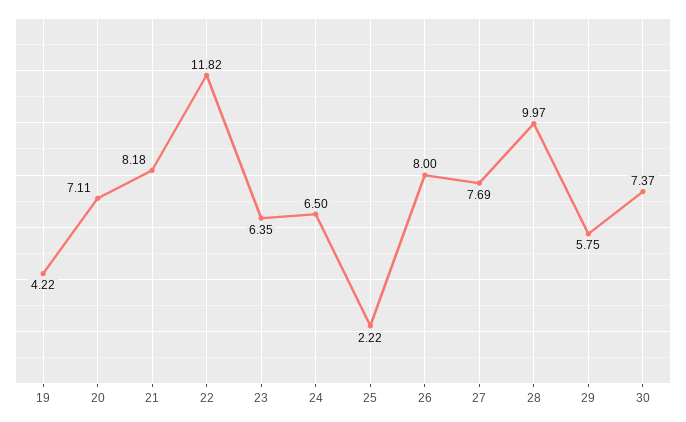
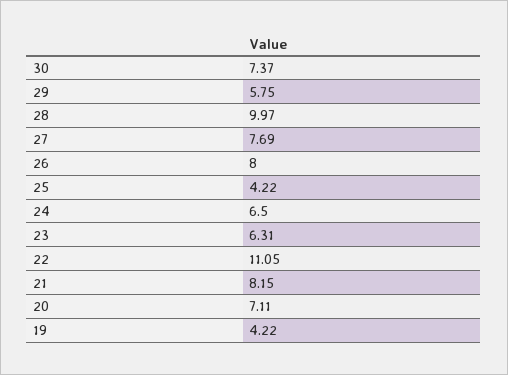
21: 8.18 -> 8.15
22: 11.82 -> 11.05
23: 6.35 -> 6.31
25: 2.22 -> 4.22

